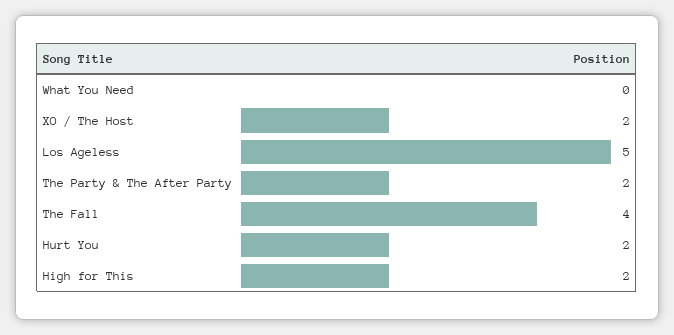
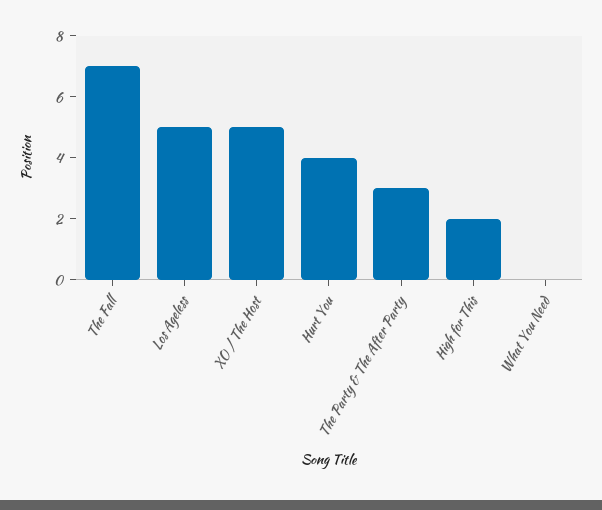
XO / The Host: 2 -> 5
The Party & The After Party: 2 -> 3
The Fall: 4 -> 7
Hurt You: 2 -> 4

